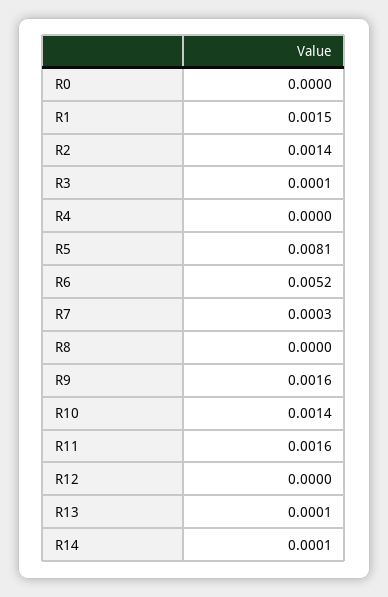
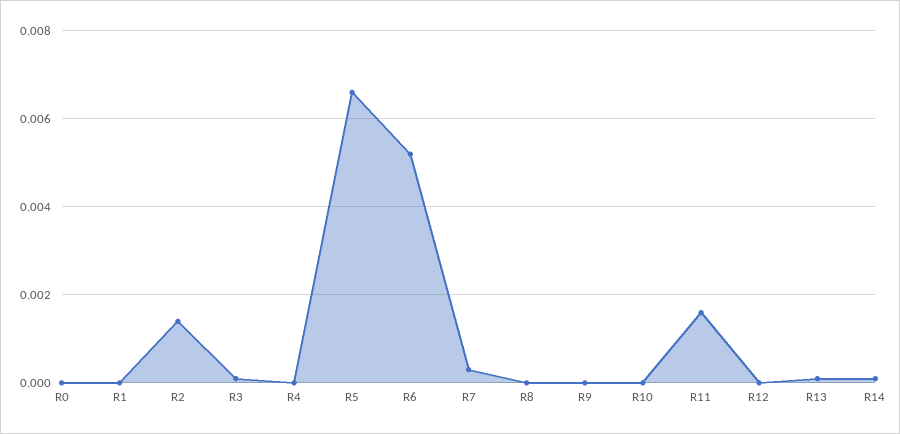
R1: 0.0015 -> 0
R5: 0.0081 -> 0.0065
R9: 0.0016 -> 0
R10: 0.0014 -> 0

